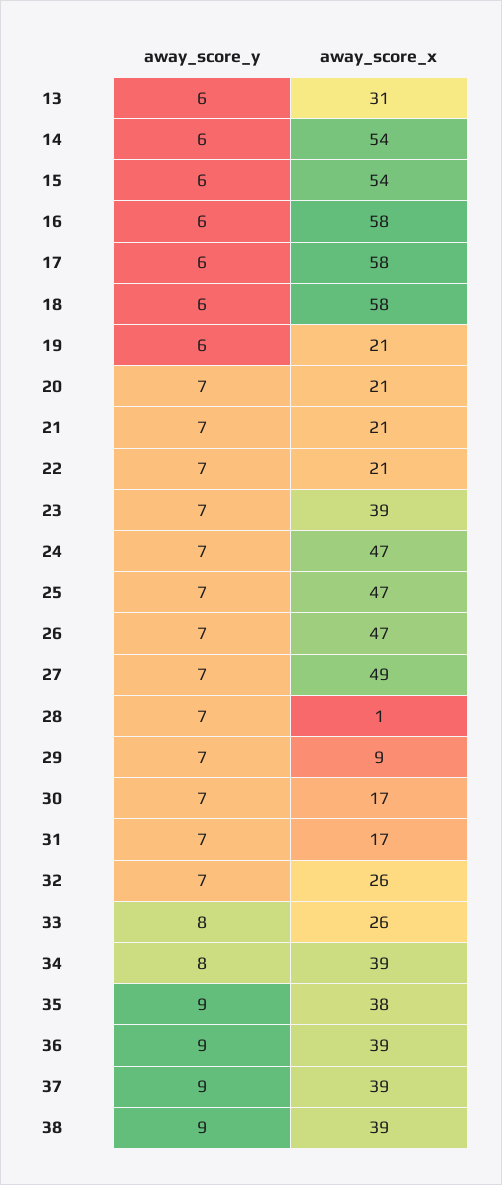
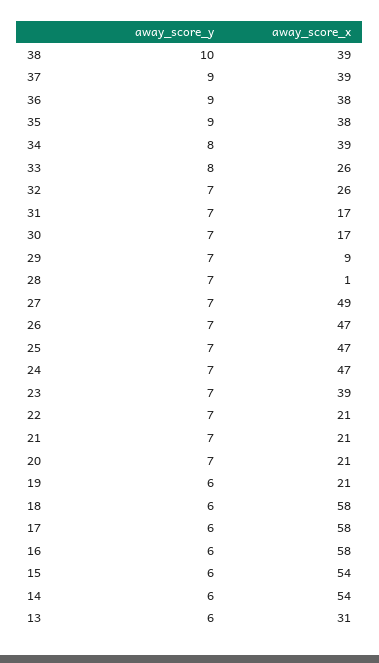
away_score_x, 36: 39 -> 38
away_score_y, 38: 9 -> 10

